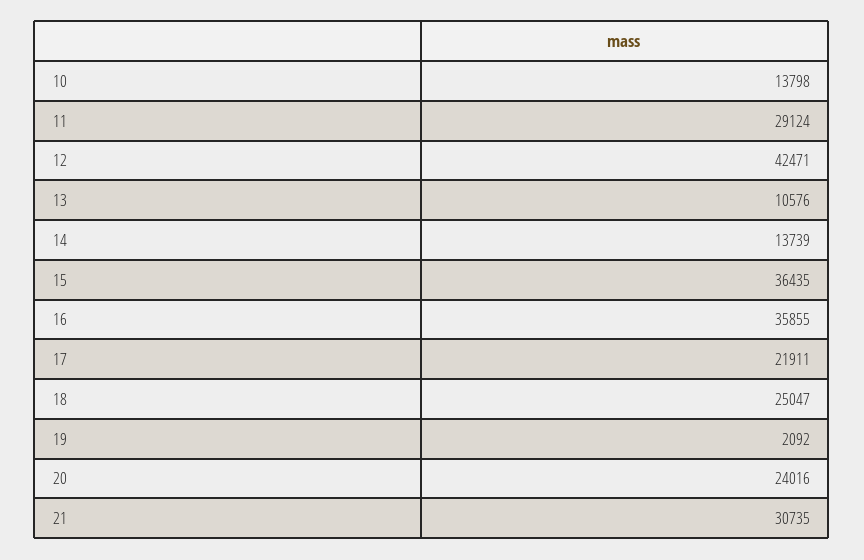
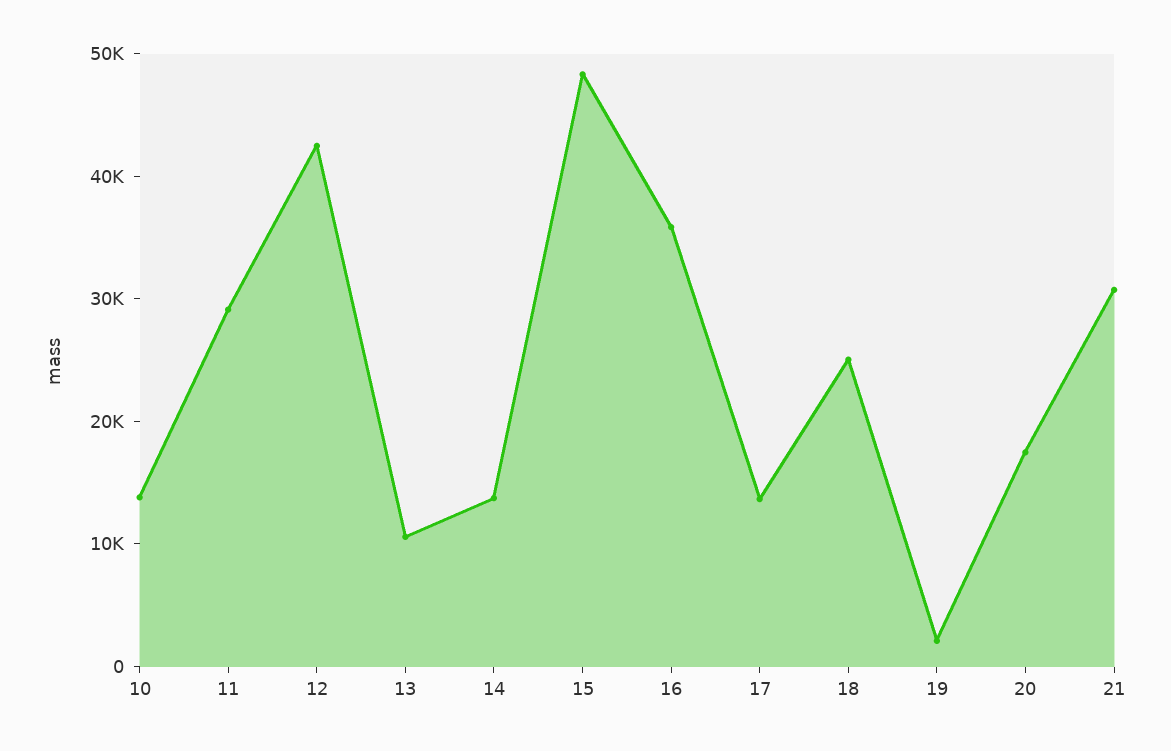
15: 36435 -> 48000
17: 21911 -> 14000
20: 24016 -> 18000

